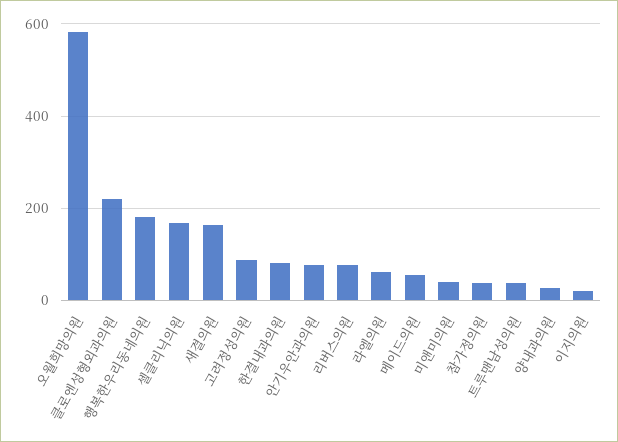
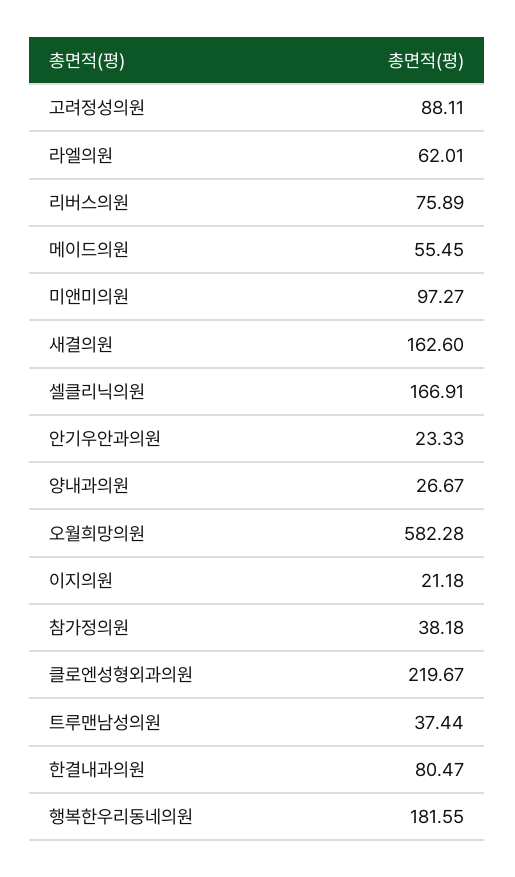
안기우안과의원: 80 -> 23.33
미앤미의원: 40 -> 97.27

